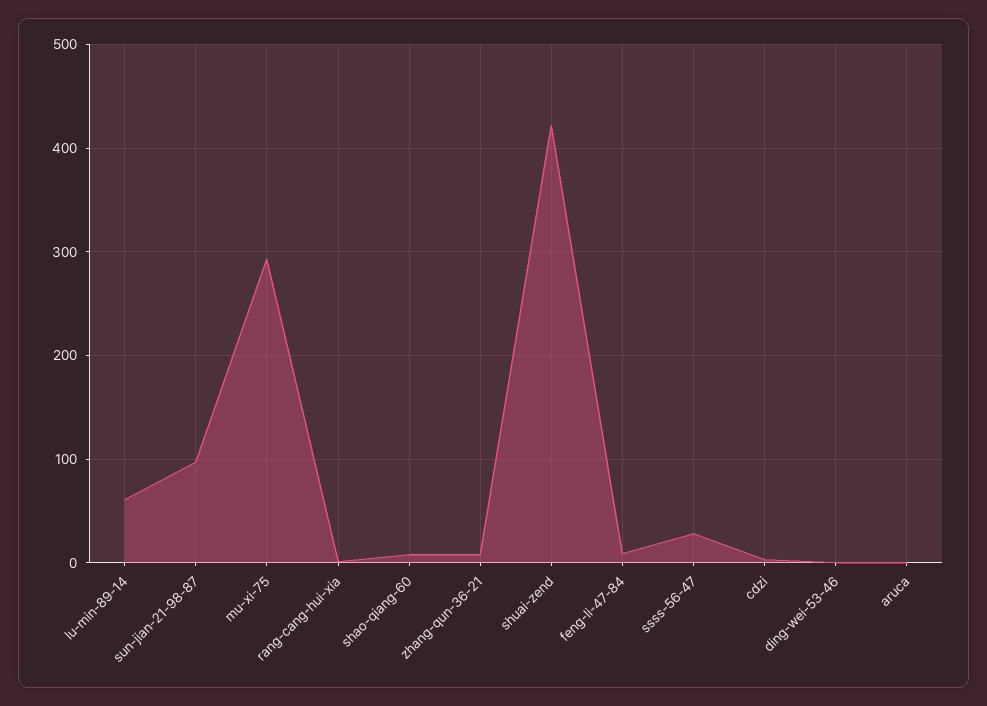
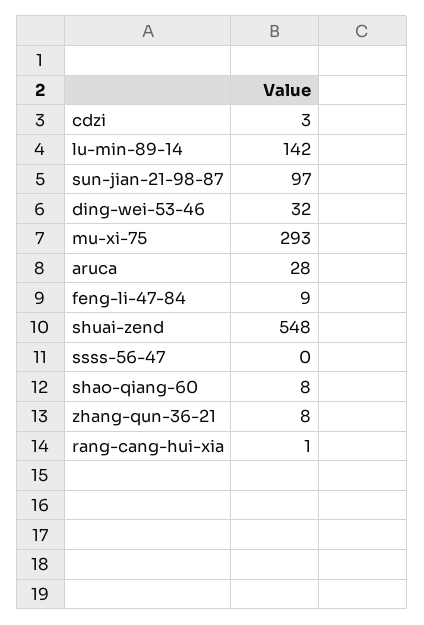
lu-min-89-14: 60 -> 142
shuai-zend: 420 -> 548
ssss-56-47: 30 -> 0
ding-wei-53-46: 0 -> 32
aruca: 0 -> 28

